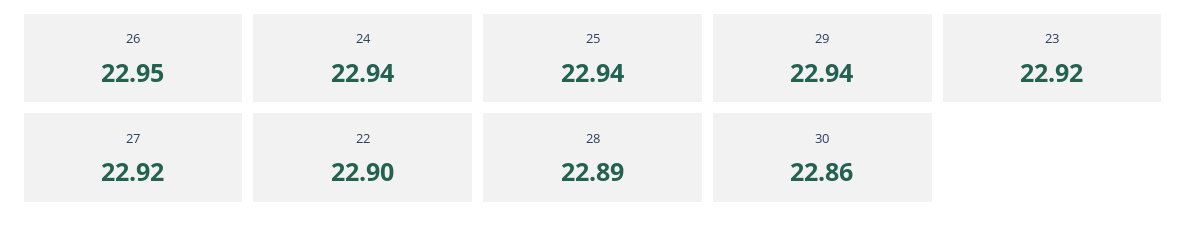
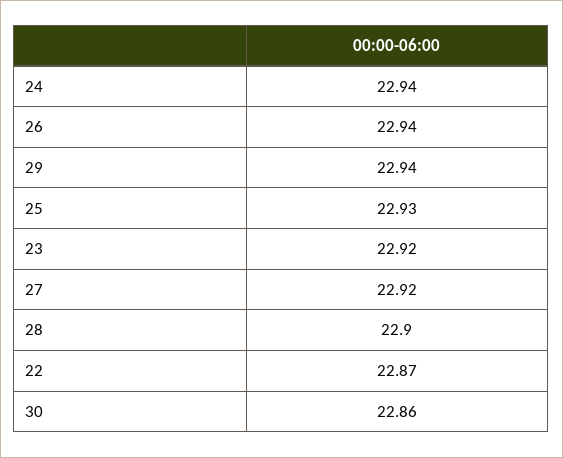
26: 22.95 -> 22.94
25: 22.94 -> 22.93
22: 22.9 -> 22.87
28: 22.89 -> 22.9

